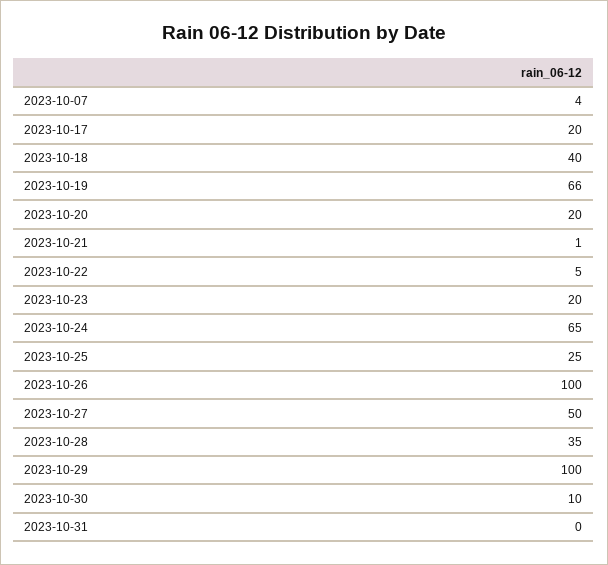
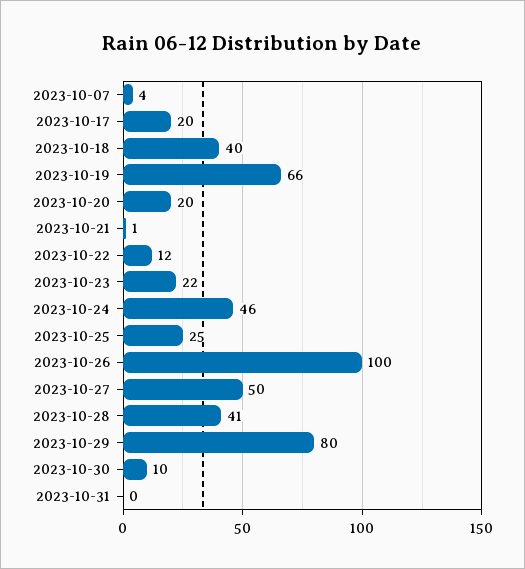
2023-10-22: 5 -> 12
2023-10-23: 20 -> 22
2023-10-24: 65 -> 46
2023-10-28: 35 -> 41
2023-10-29: 100 -> 80

